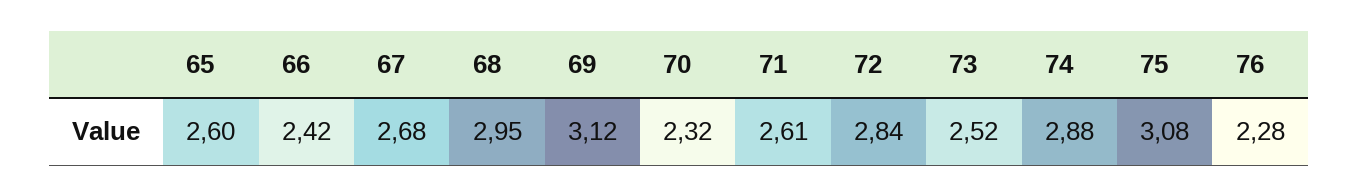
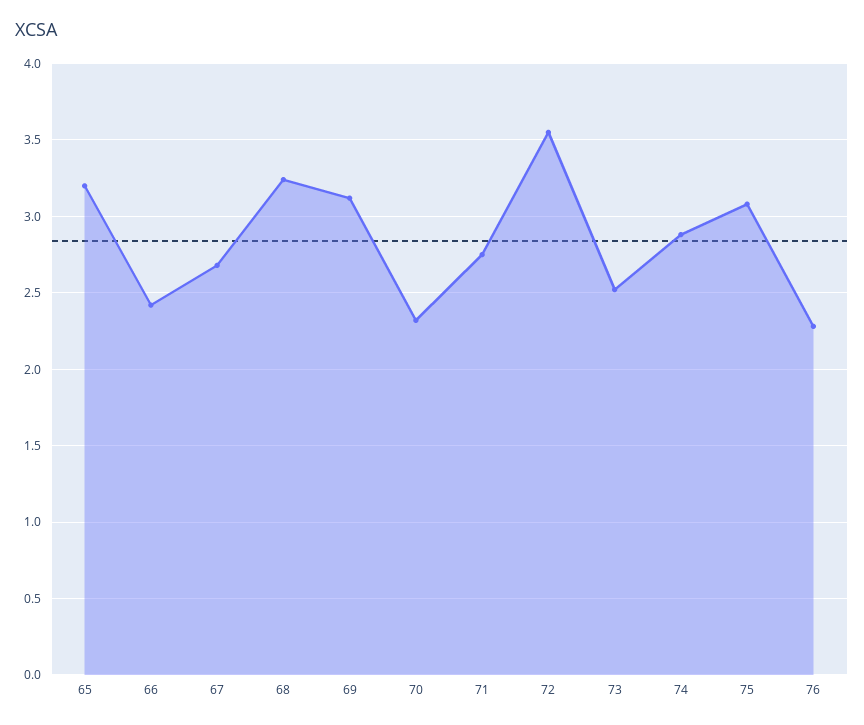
65: 2.6 -> 3.2
68: 2.95 -> 3.25
71: 2.61 -> 2.75
72: 2.84 -> 3.55

